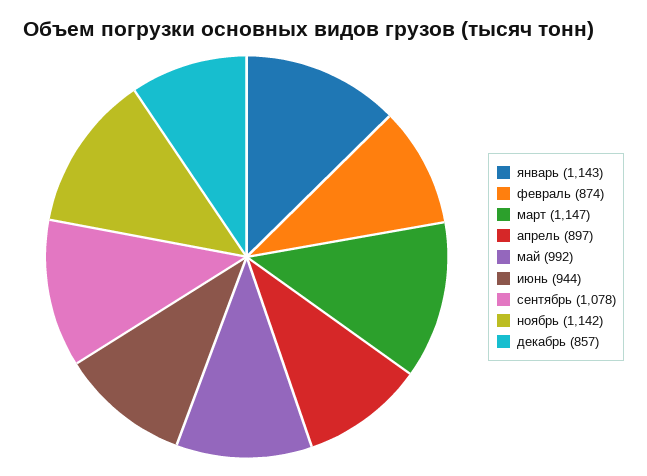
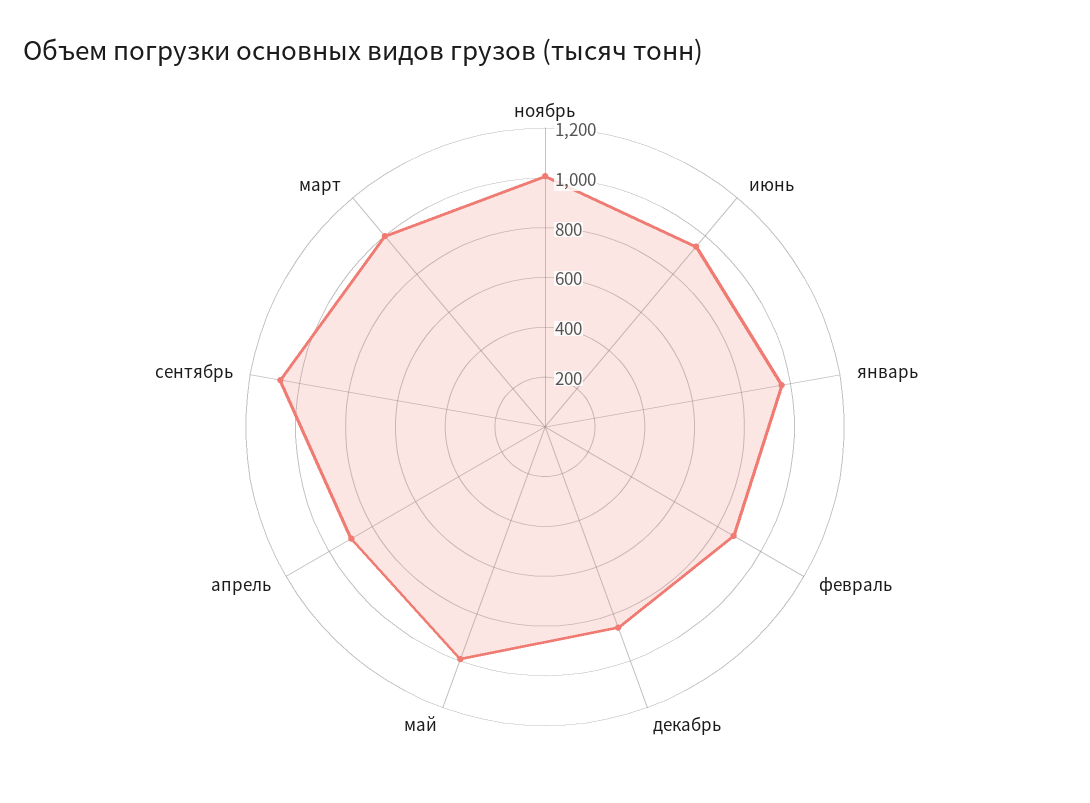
январь: 1143 -> 950
март: 1147 -> 1000
ноябрь: 1142 -> 1000

